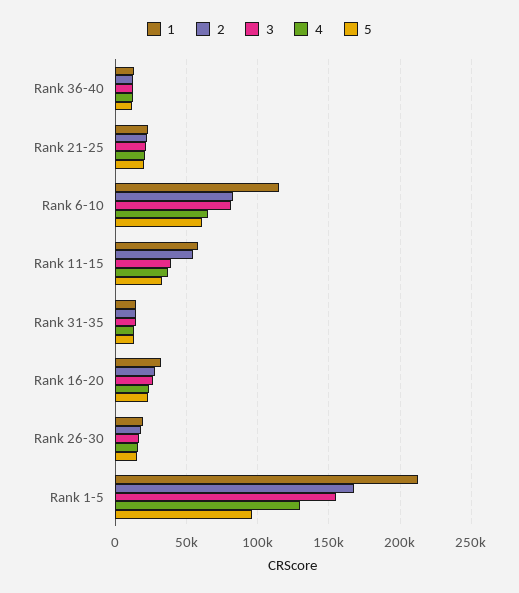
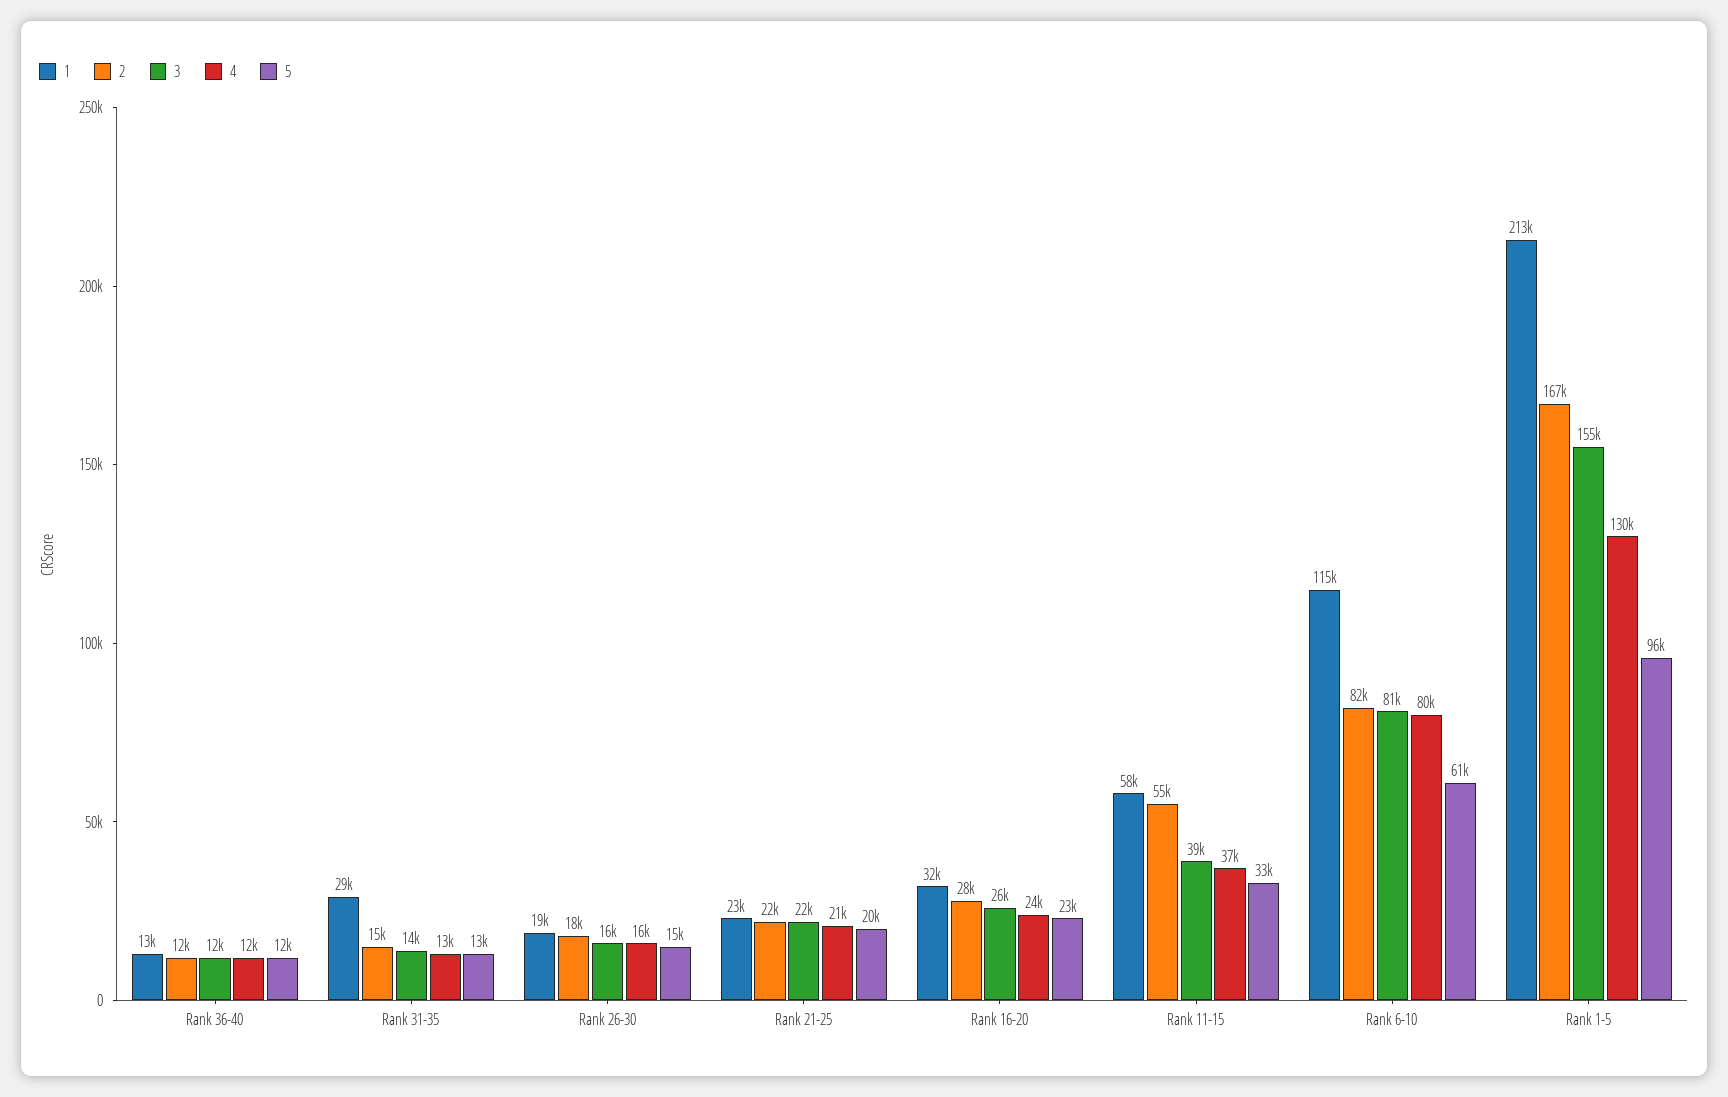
4, Rank 6-10: 65000 -> 80000
1, Rank 31-35: 15000 -> 29000

